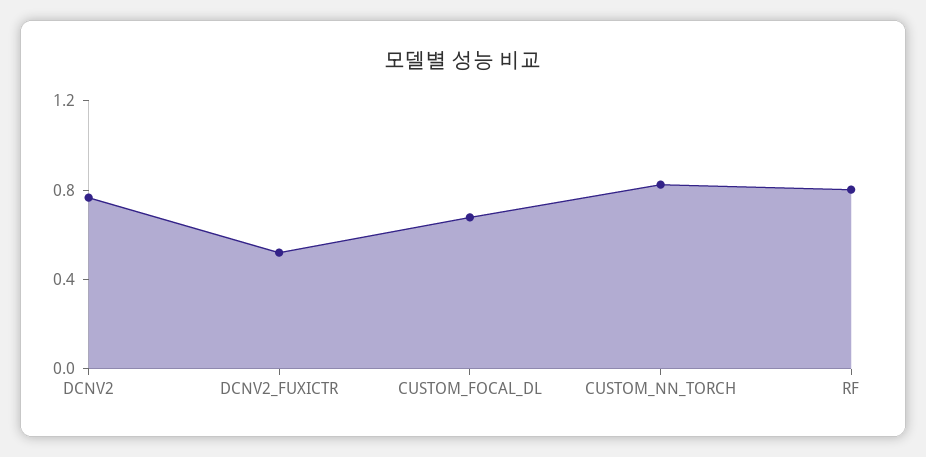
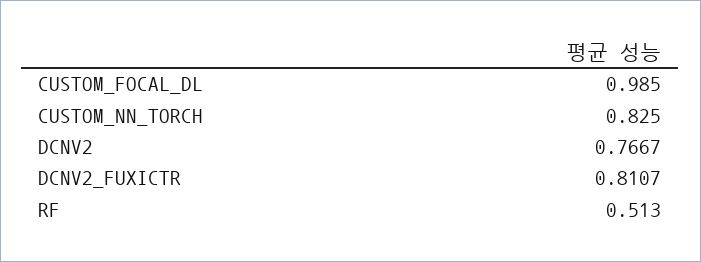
DCNV2_FUXICTR: 0.5 -> 0.8107
CUSTOM_FOCAL_DL: 0.7 -> 0.985
RF: 0.8 -> 0.513

